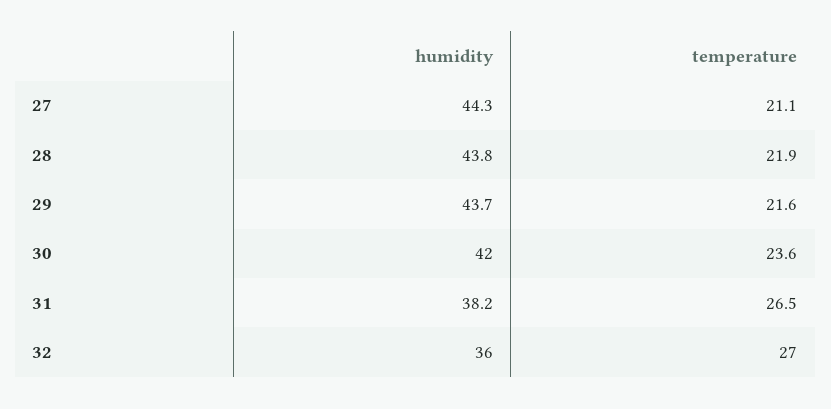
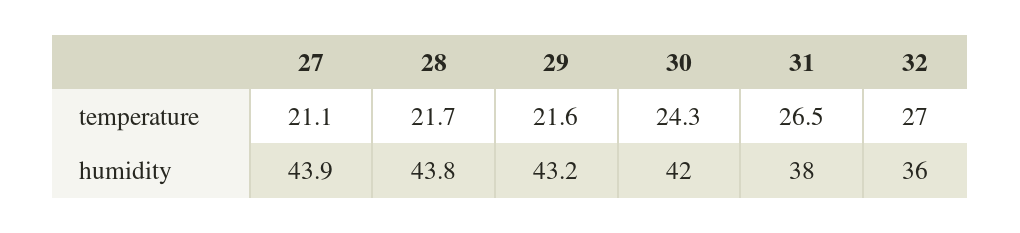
humidity, 27: 44.3 -> 43.9
temperature, 28: 21.9 -> 21.7
humidity, 29: 43.7 -> 43.2
temperature, 30: 23.6 -> 24.3
humidity, 31: 38.2 -> 38

